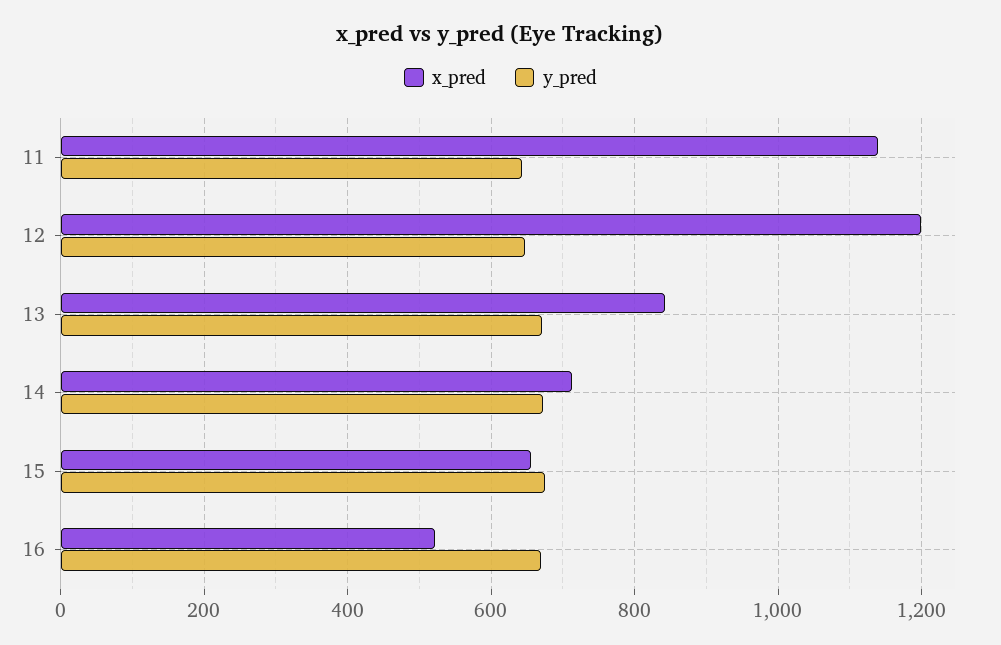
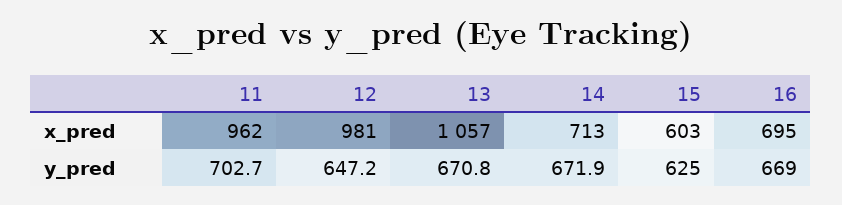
x_pred, 11: 1140 -> 962
y_pred, 11: 640 -> 702.7
x_pred, 12: 1200 -> 981
x_pred, 13: 840 -> 1057
x_pred, 15: 660 -> 603
y_pred, 15: 680 -> 625
x_pred, 16: 520 -> 695

